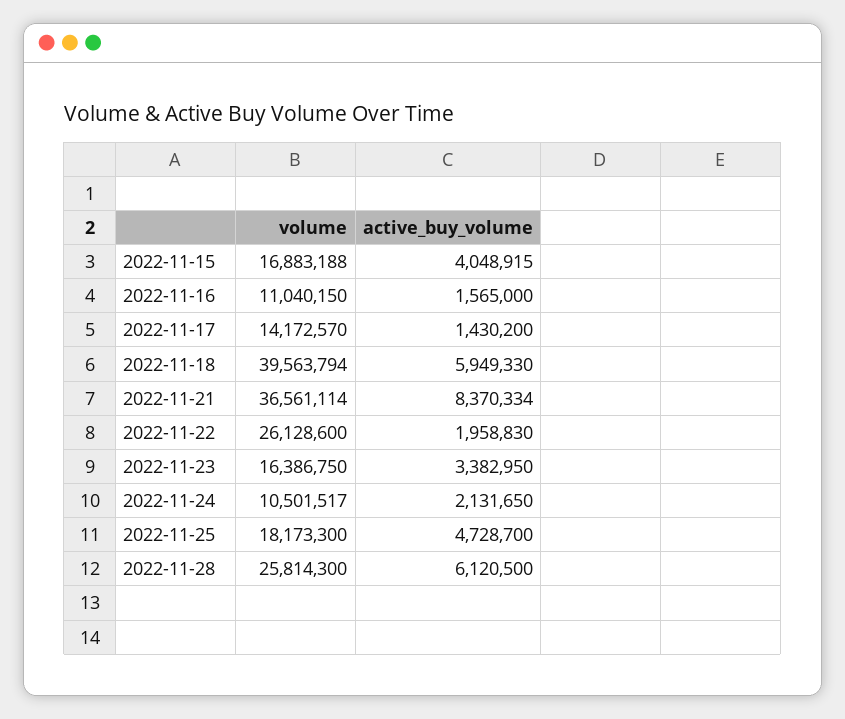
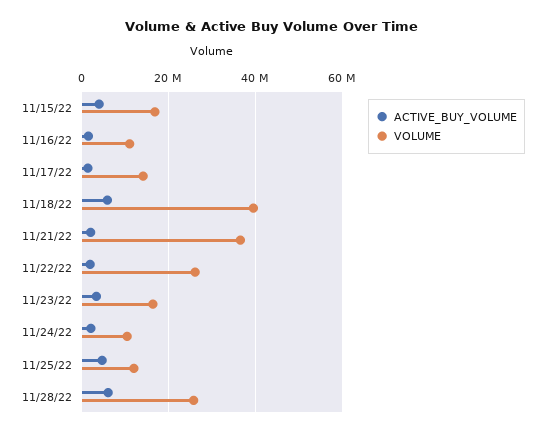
active_buy_volume, 2022-11-21: 8370334 -> 2000000
volume, 2022-11-25: 18173300 -> 12000000

